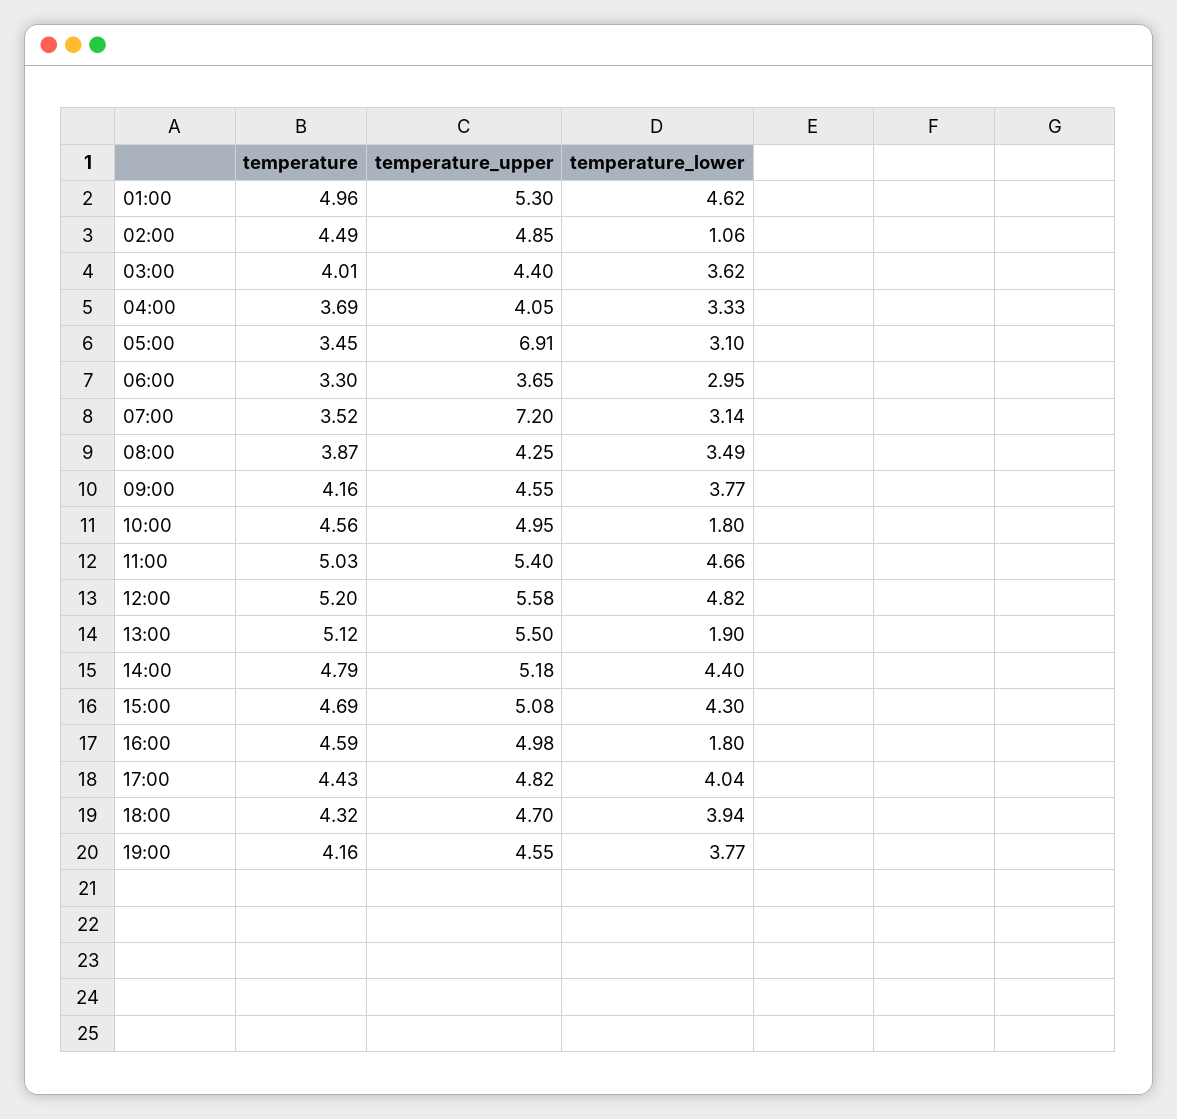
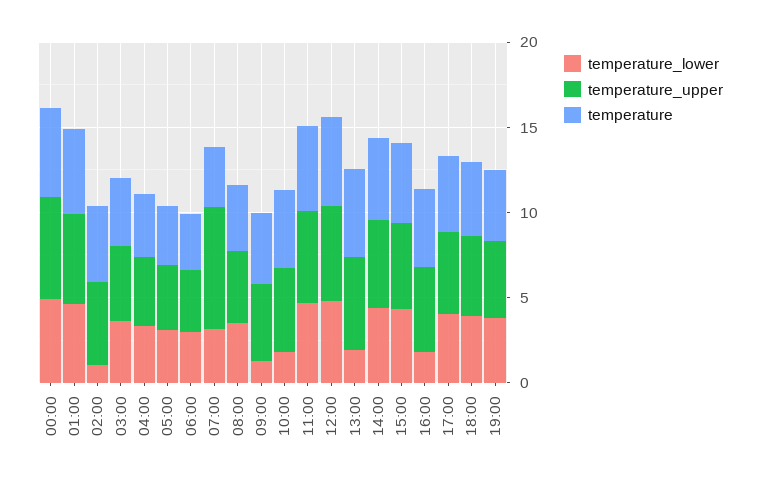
temperature_upper, 05:00: 6.91 -> 4
temperature_lower, 09:00: 3.77 -> 1
temperature_lower, 00:00: none -> 5
temperature_upper, 00:00: none -> 6
temperature, 00:00: none -> 5

